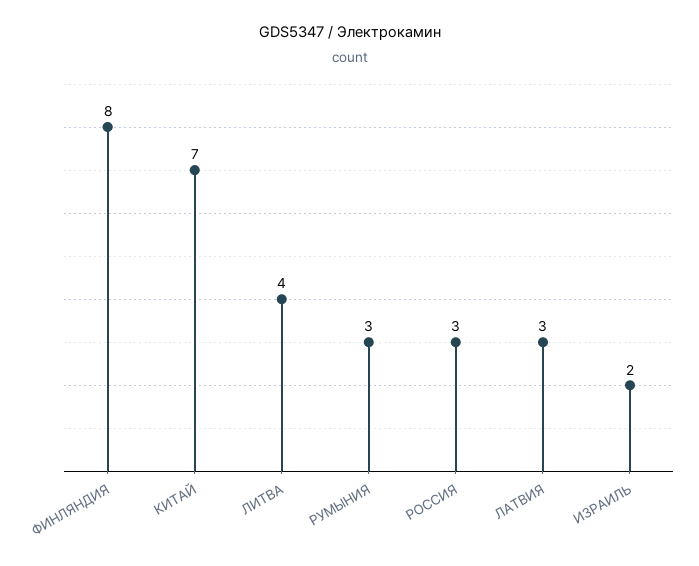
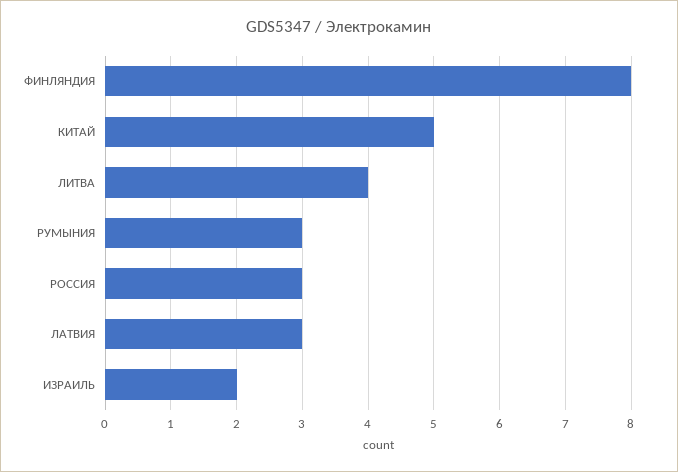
КИТАЙ: 7 -> 5

